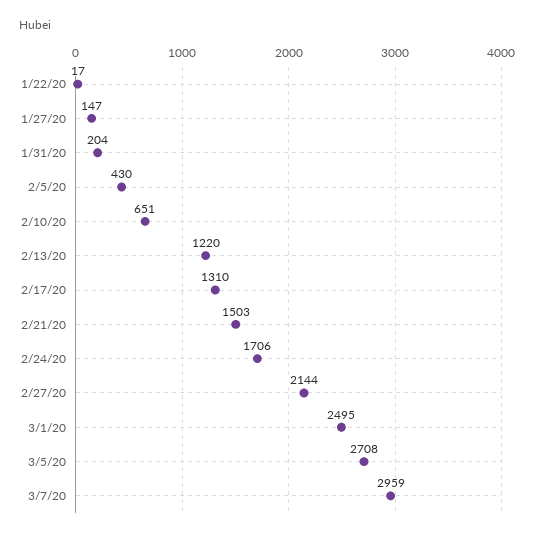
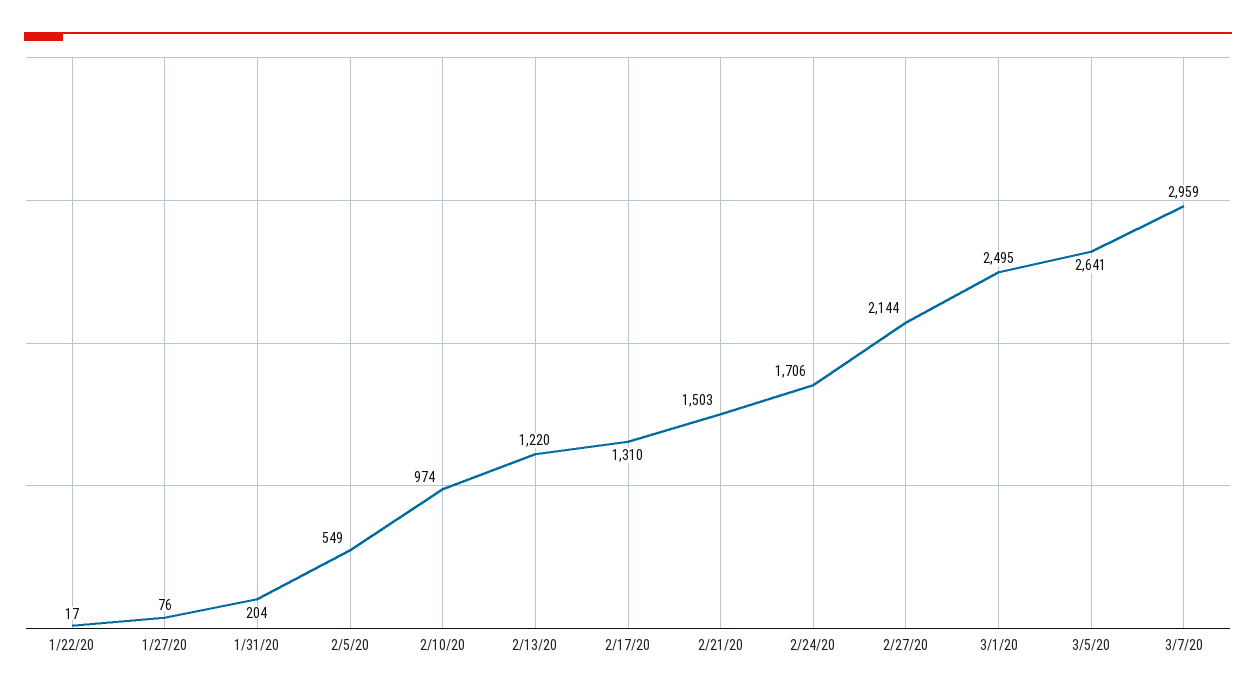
1/27/20: 147 -> 76
2/5/20: 430 -> 549
2/10/20: 651 -> 974
3/5/20: 2708 -> 2641

